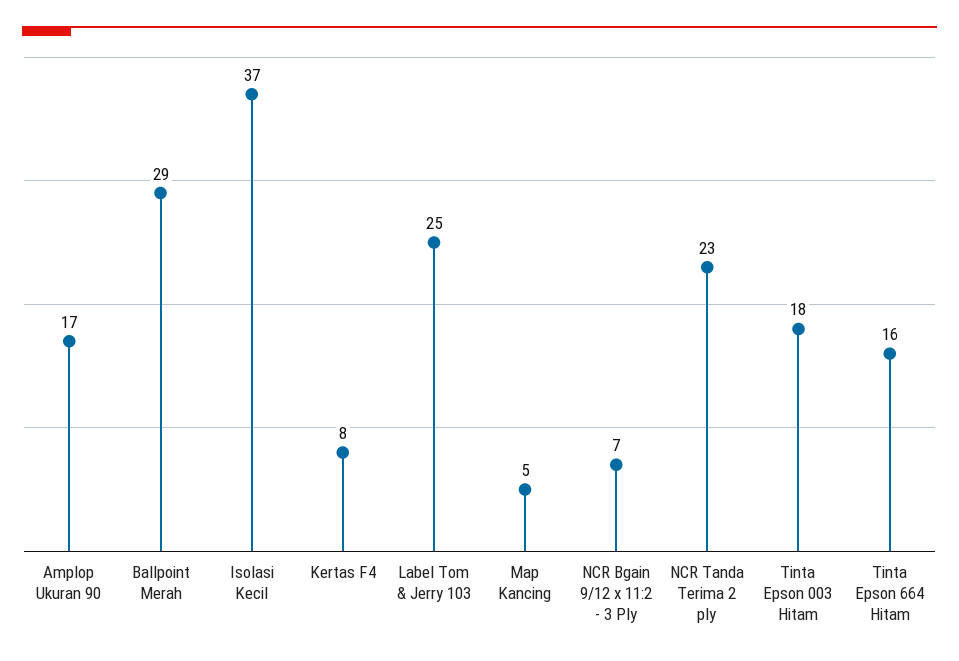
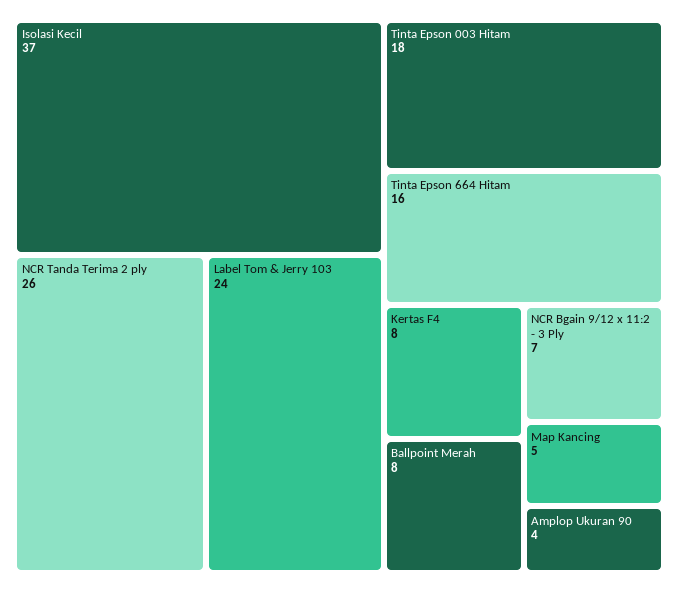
Amplop Ukuran 90: 17 -> 4
Ballpoint Merah: 29 -> 8
Label Tom & Jerry 103: 25 -> 24
NCR Tanda Terima 2 ply: 23 -> 26

